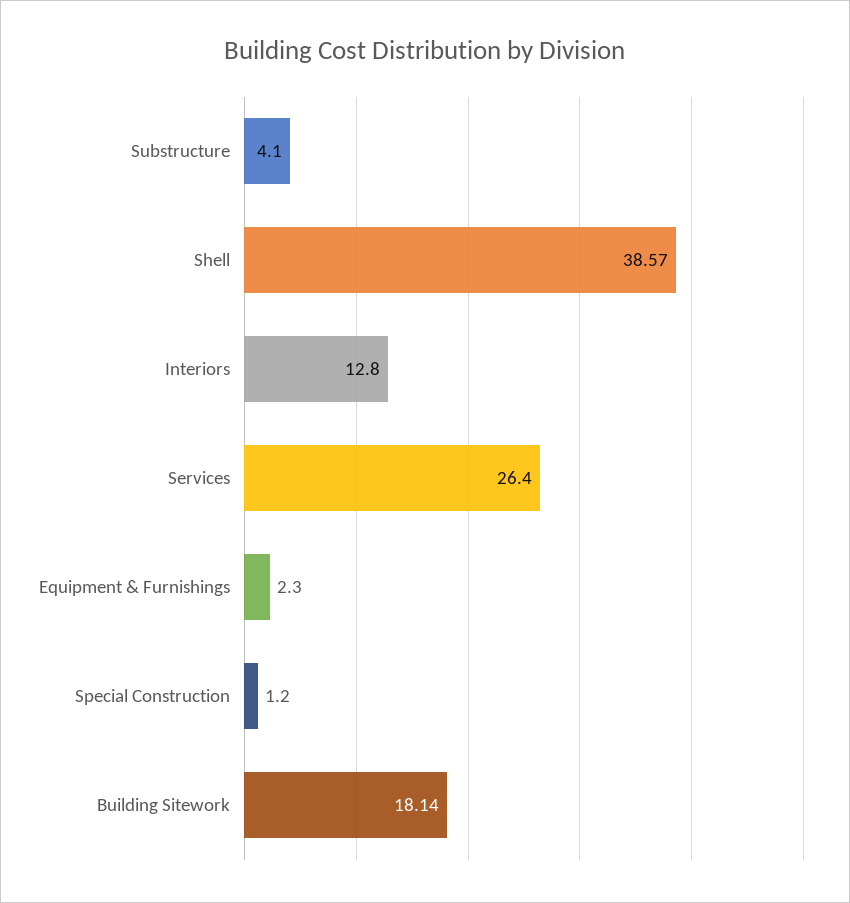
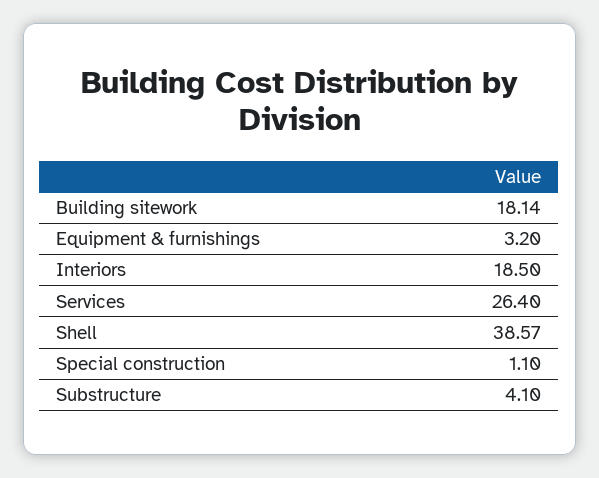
Interiors: 12.8 -> 18.5
Equipment & Furnishings: 2.3 -> 3.2
Special Construction: 1.2 -> 1.1

